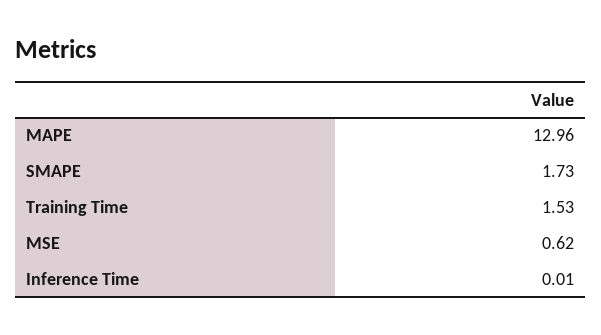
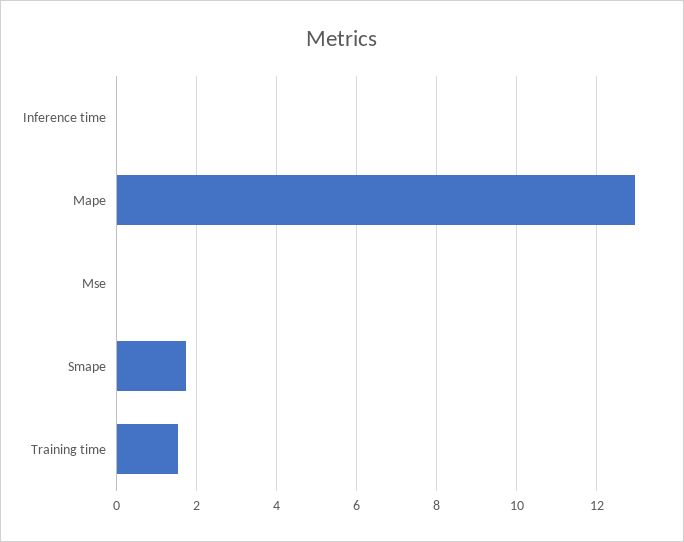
MSE: 0.62 -> 0

